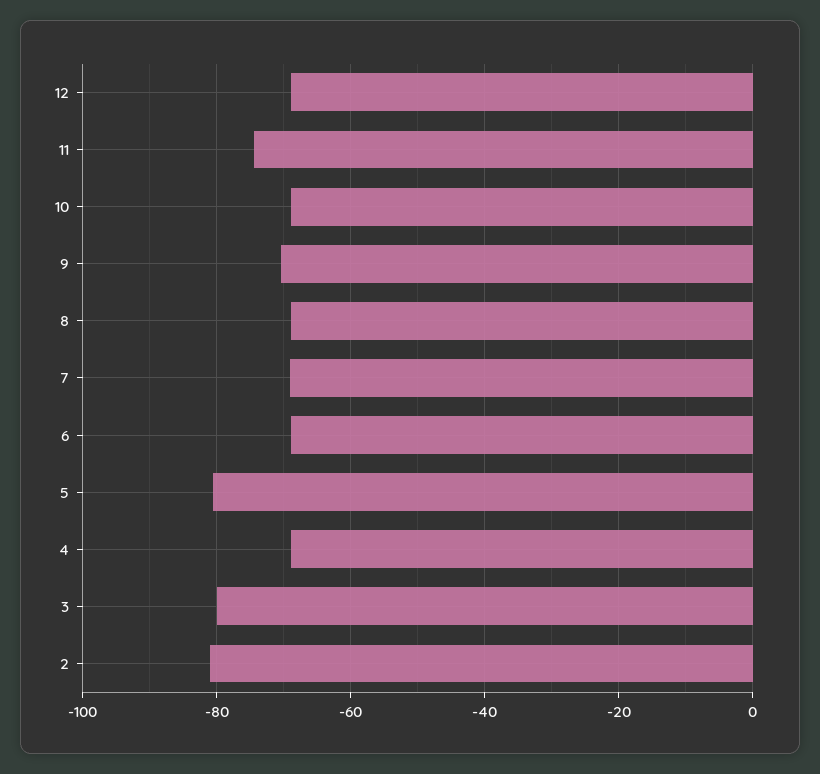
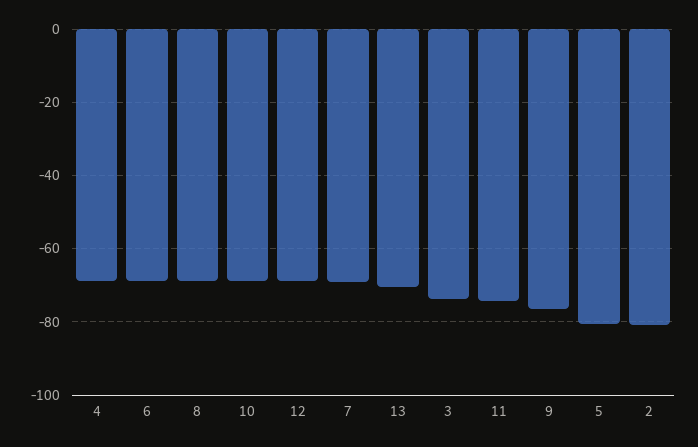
9: -70 -> -76
3: -80 -> -74
13: none -> -70

